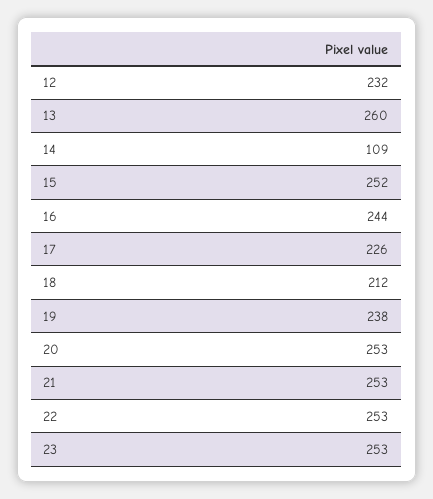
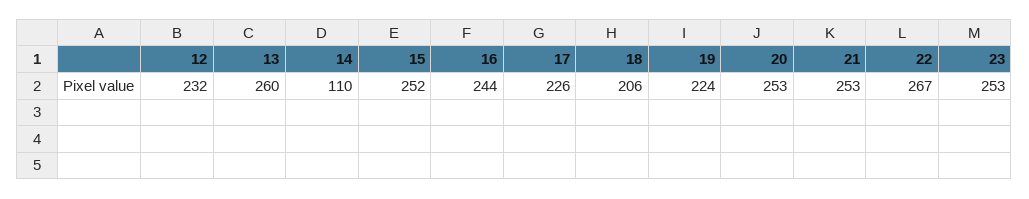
14: 109 -> 110
18: 212 -> 206
19: 238 -> 224
22: 253 -> 267

